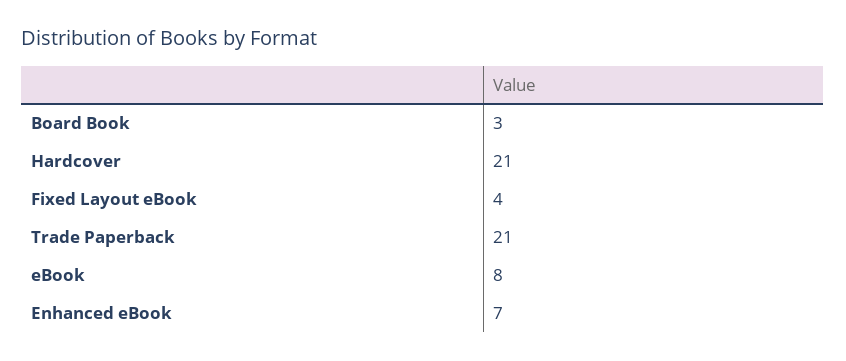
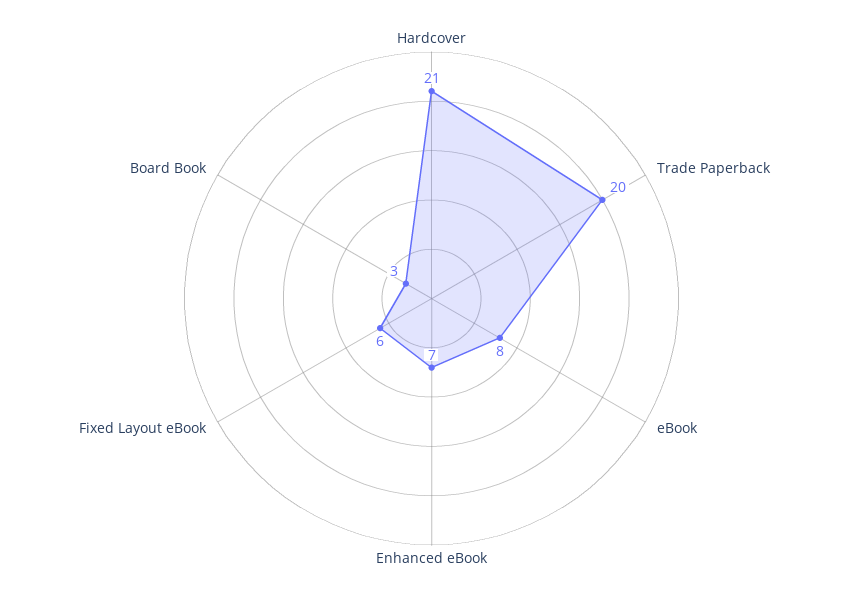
Fixed Layout eBook: 4 -> 6
Trade Paperback: 21 -> 20

